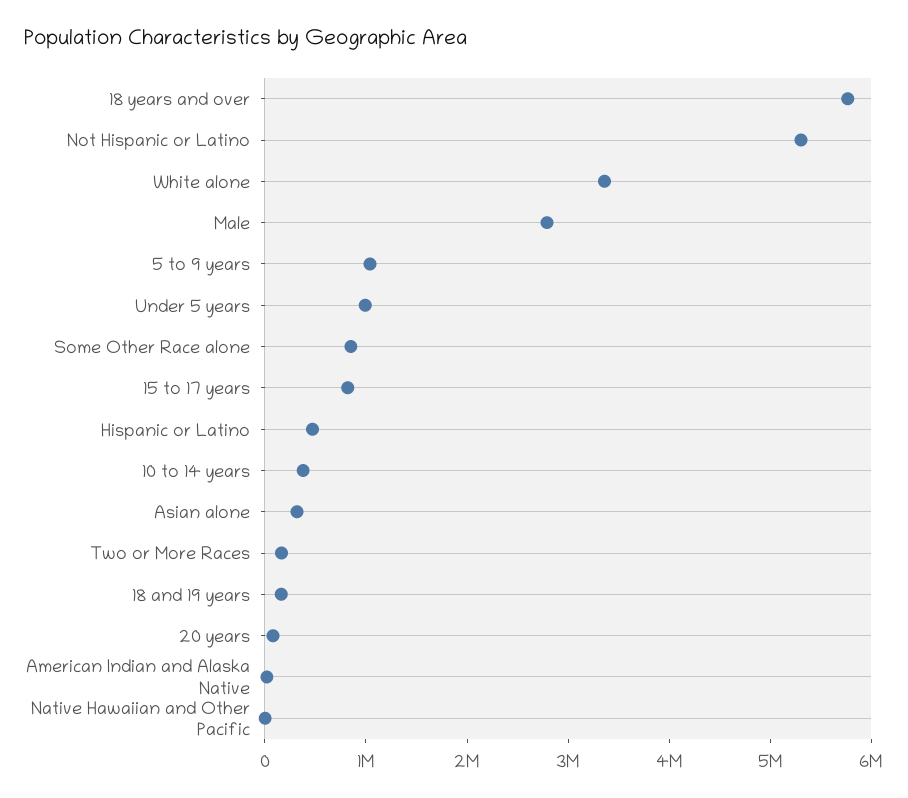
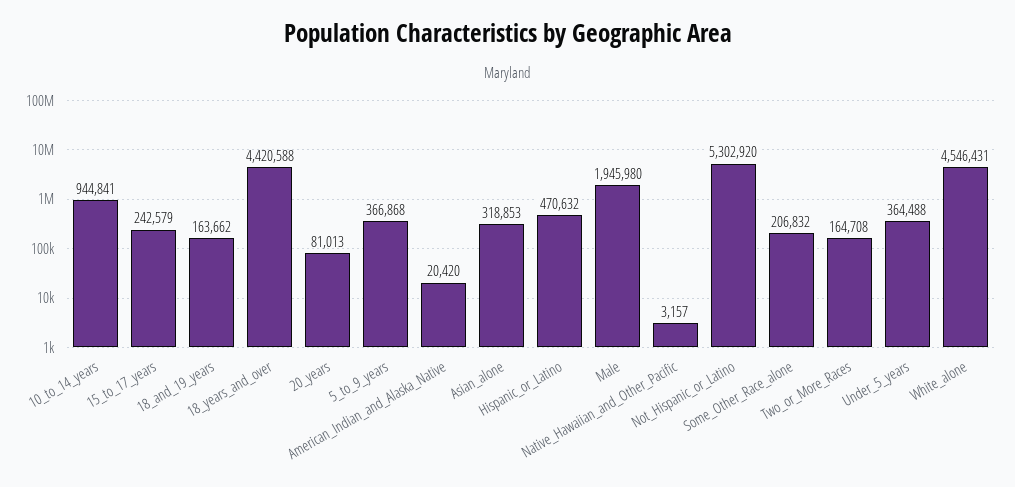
18 years and over: 5800000 -> 4420588
White alone: 3400000 -> 4546431
Male: 2800000 -> 1945980
5 to 9 years: 1000000 -> 366868
Under 5 years: 1000000 -> 364488
Some Other Race alone: 800000 -> 206832
15 to 17 years: 800000 -> 242579
10 to 14 years: 400000 -> 944841

